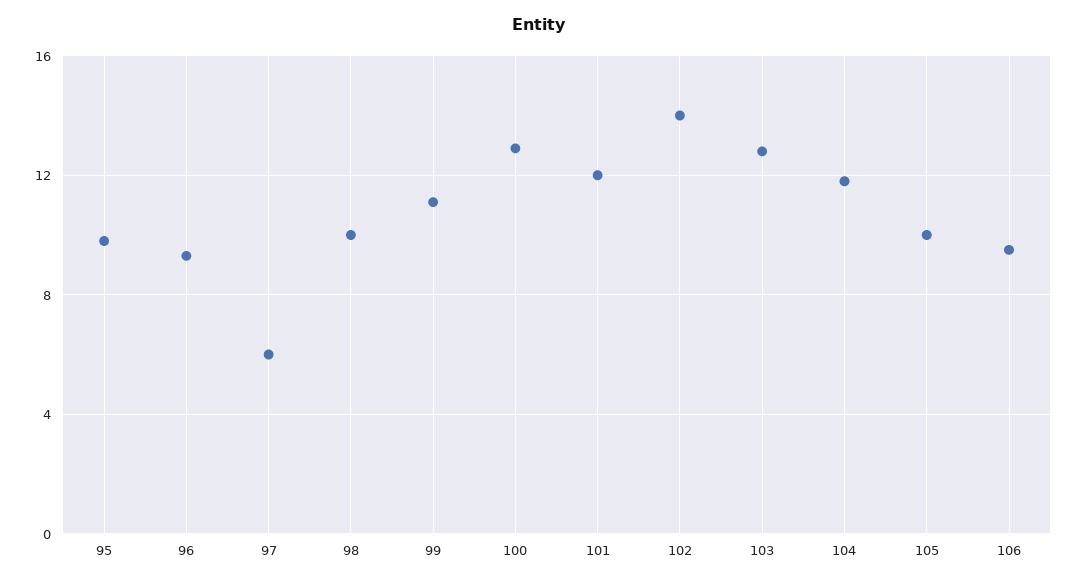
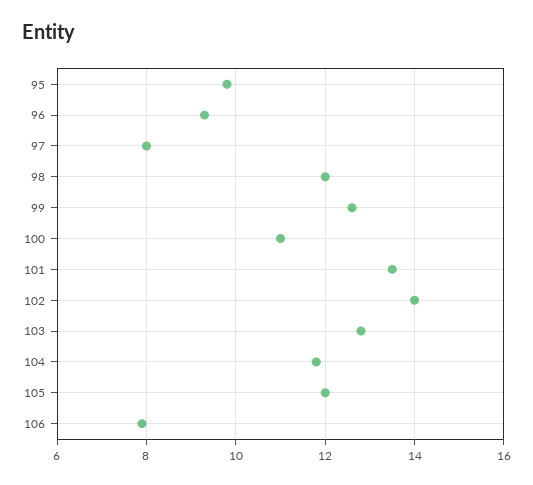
97: 6 -> 8
98: 10 -> 12
99: 11 -> 12.5
100: 13 -> 11
101: 12 -> 13.5
105: 10 -> 12
106: 9.5 -> 8

